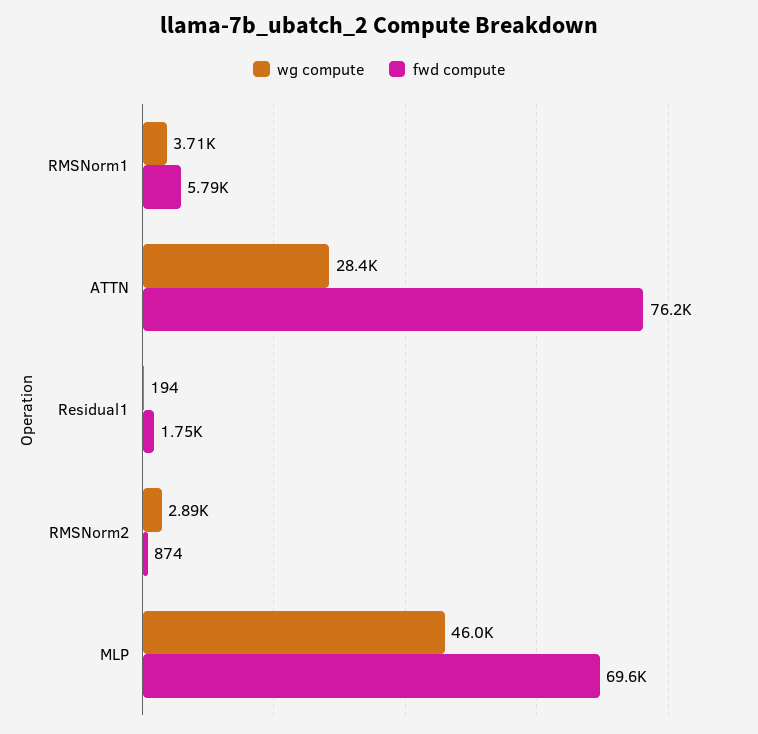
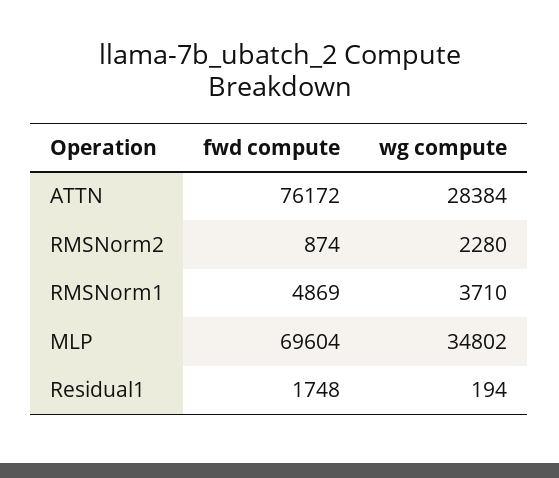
fwd compute, RMSNorm1: 5790 -> 4869
wg compute, RMSNorm2: 2890 -> 2280
wg compute, MLP: 46000 -> 34802

